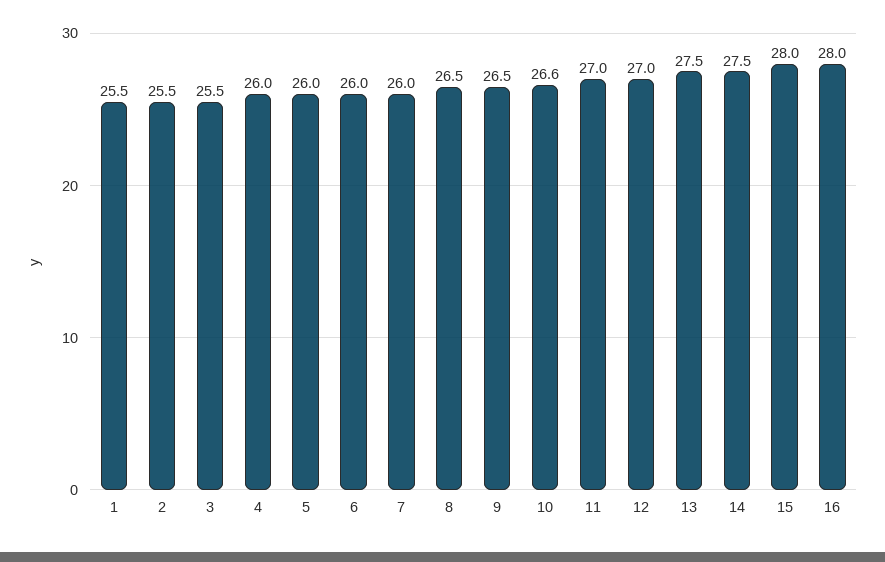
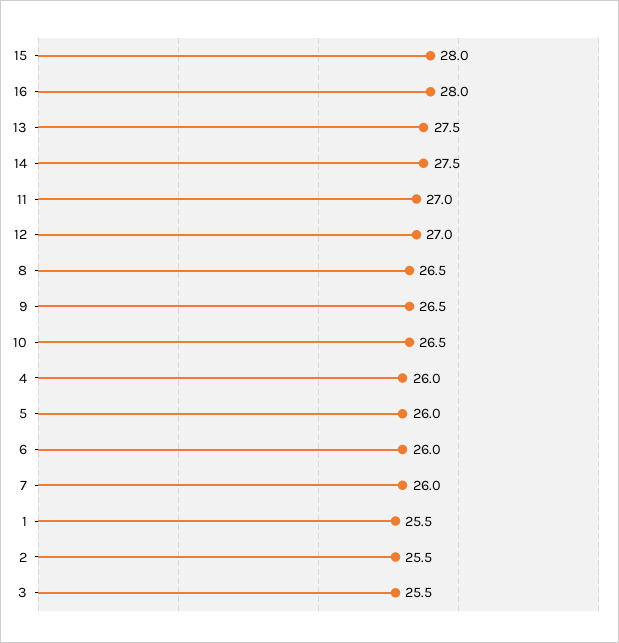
10: 26.6 -> 26.5

